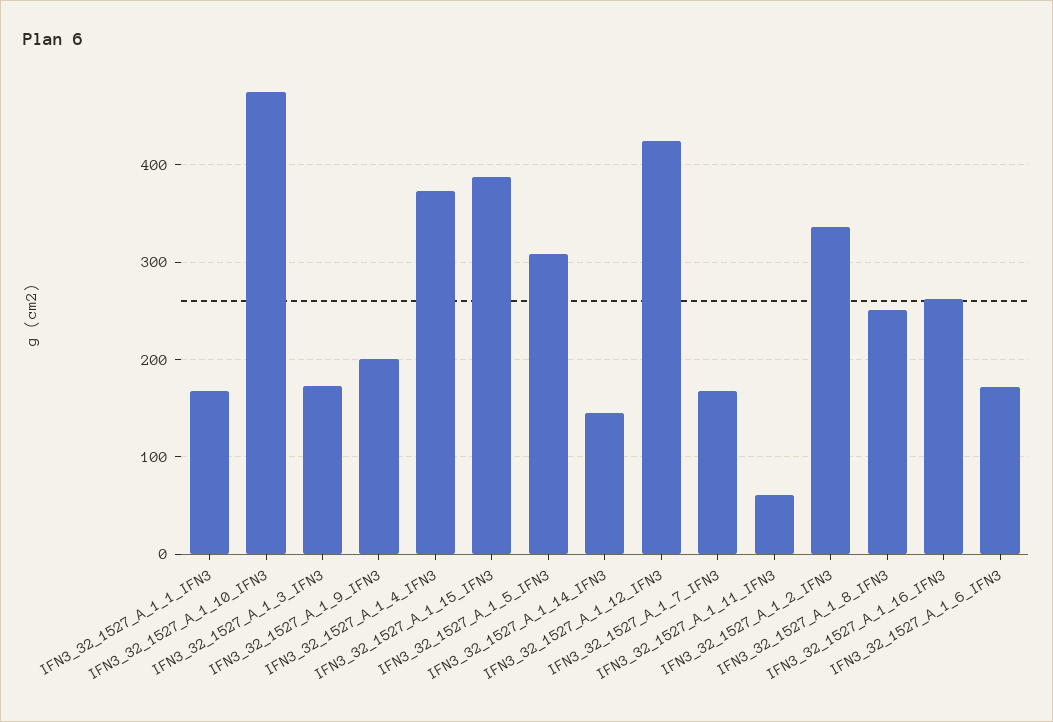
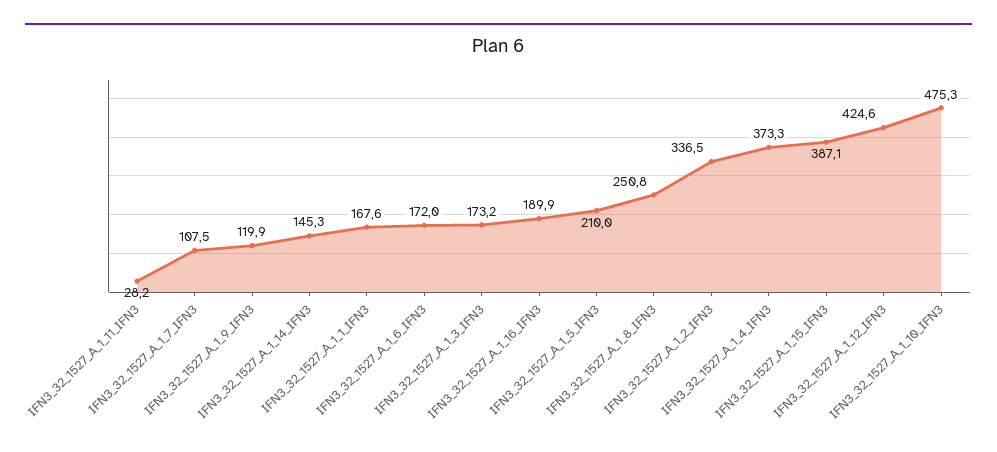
IFN3_32_1527_A_1_9_IFN3: 200 -> 119.9
IFN3_32_1527_A_1_5_IFN3: 310 -> 210
IFN3_32_1527_A_1_7_IFN3: 170 -> 107.5
IFN3_32_1527_A_1_11_IFN3: 60 -> 28.2
IFN3_32_1527_A_1_16_IFN3: 260 -> 189.9

